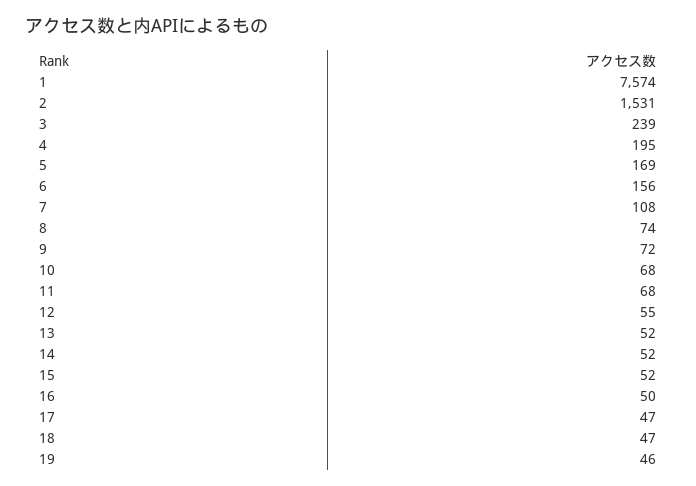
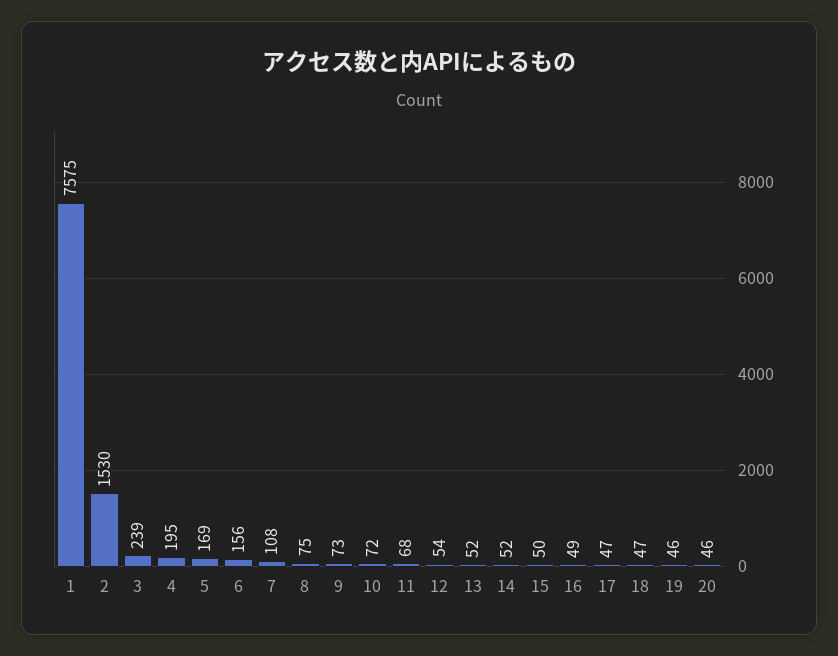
1: 7574 -> 7575
2: 1531 -> 1530
8: 74 -> 75
9: 72 -> 73
10: 68 -> 72
12: 55 -> 54
15: 52 -> 50
16: 50 -> 49
20: none -> 46

